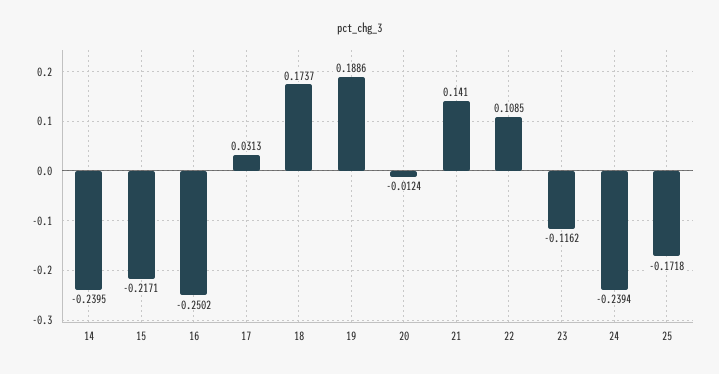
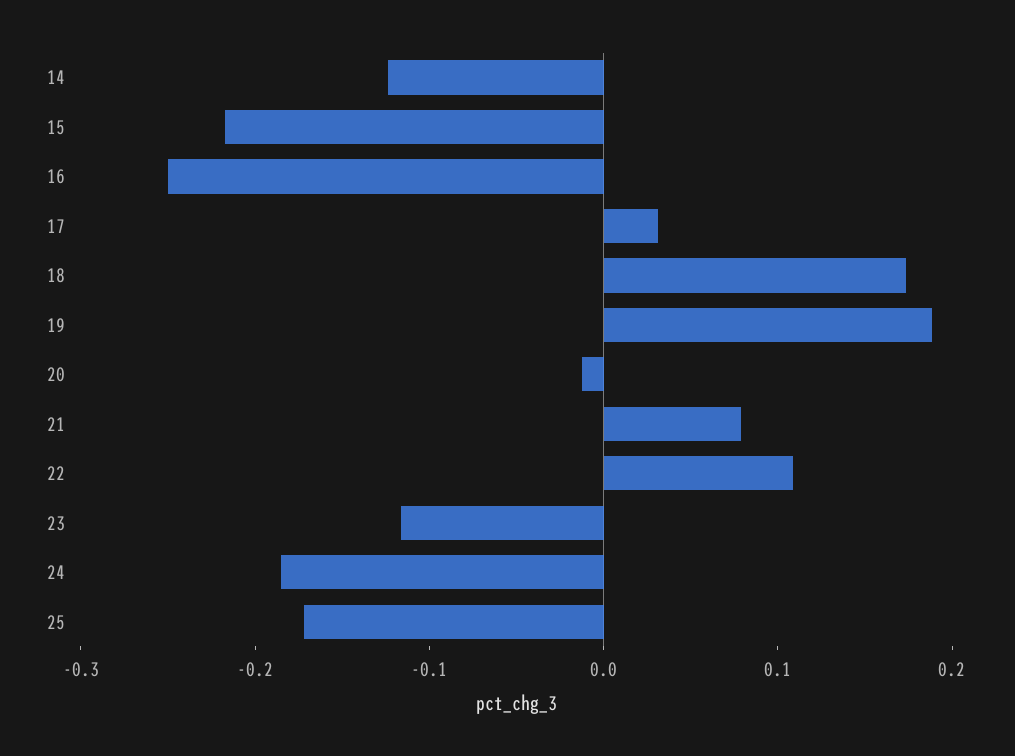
14: -0.2395 -> -0.12
21: 0.141 -> 0.08
24: -0.2394 -> -0.18

